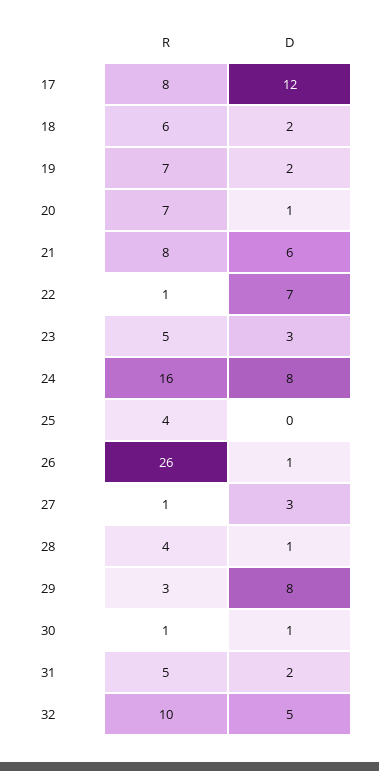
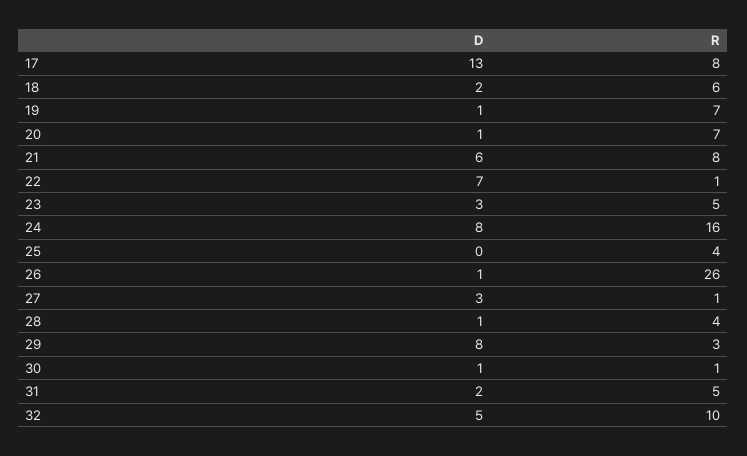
D, 17: 12 -> 13
D, 19: 2 -> 1

